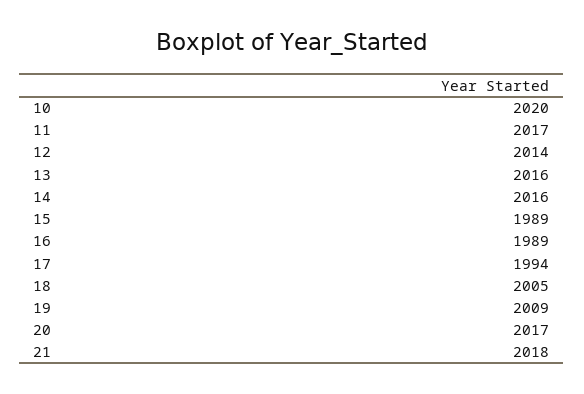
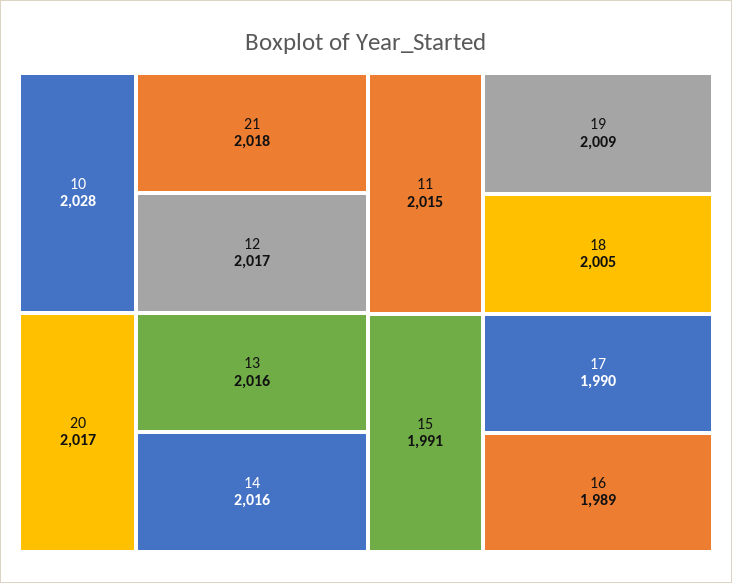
10: 2020 -> 2028
11: 2017 -> 2015
12: 2014 -> 2017
15: 1989 -> 1991
17: 1994 -> 1990

